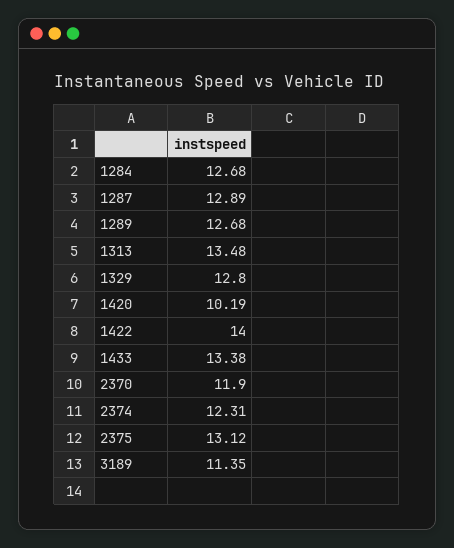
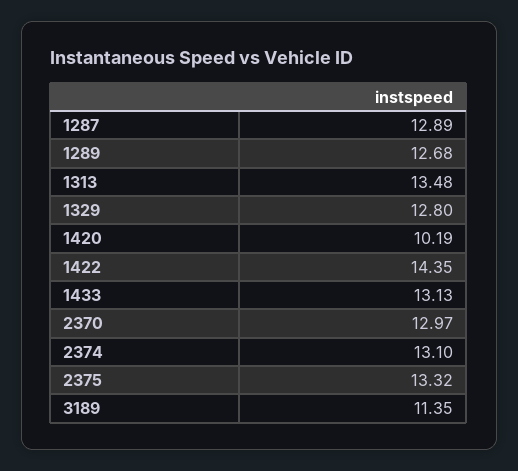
1284: 12.68 -> none
1422: 14 -> 14.35
1433: 13.38 -> 13.13
2370: 11.9 -> 12.97
2374: 12.31 -> 13.1
2375: 13.12 -> 13.32

